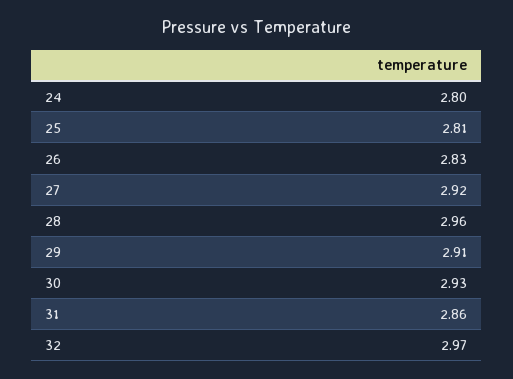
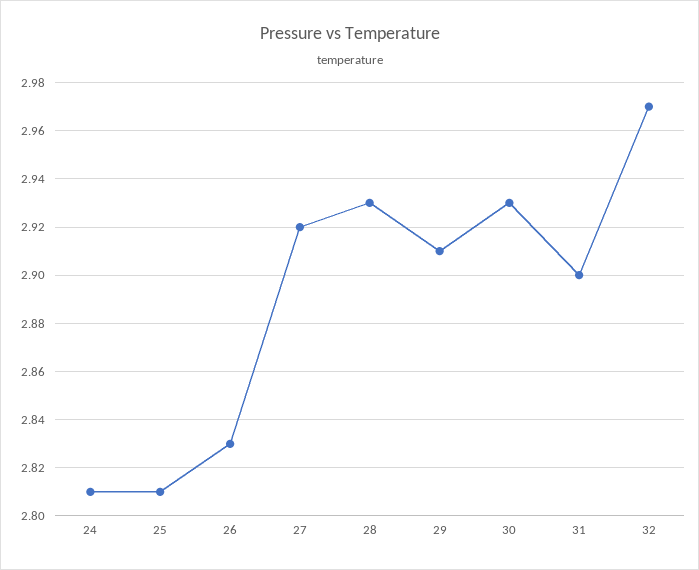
24: 2.8 -> 2.81
28: 2.96 -> 2.93
31: 2.86 -> 2.9

